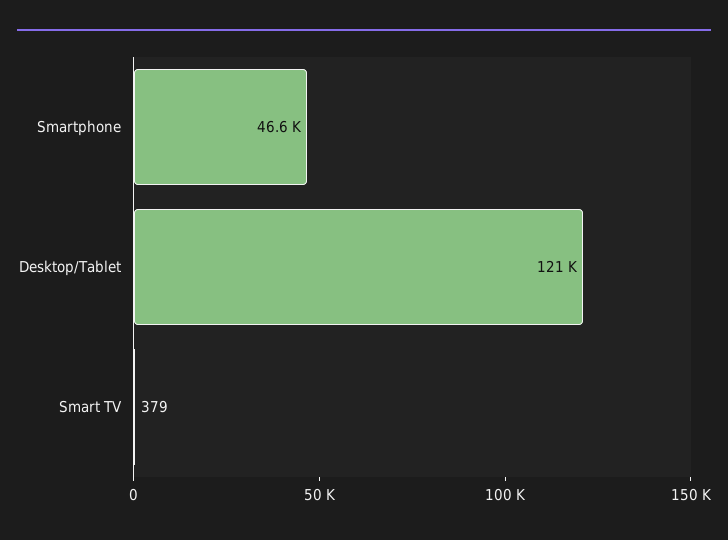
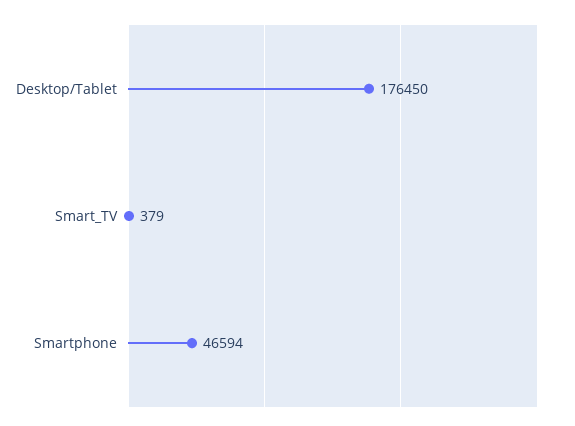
Desktop/Tablet: 121000 -> 176450

